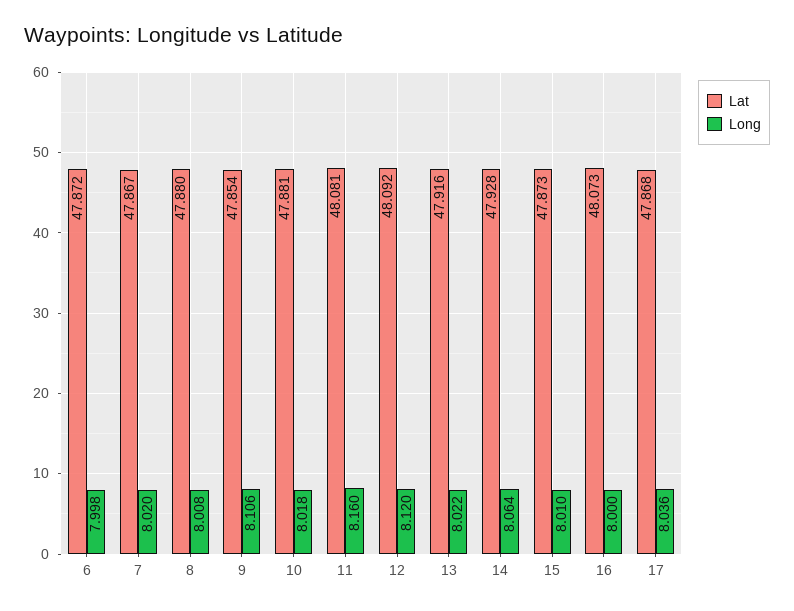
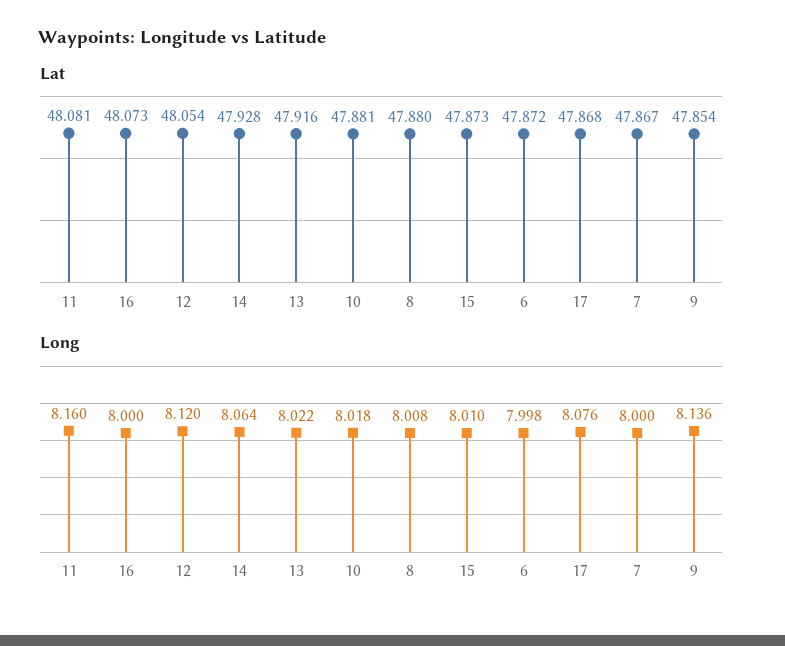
Long, 7: 8.02 -> 8
Long, 9: 8.106 -> 8.136
Lat, 12: 48.092 -> 48.054
Long, 17: 8.036 -> 8.076

